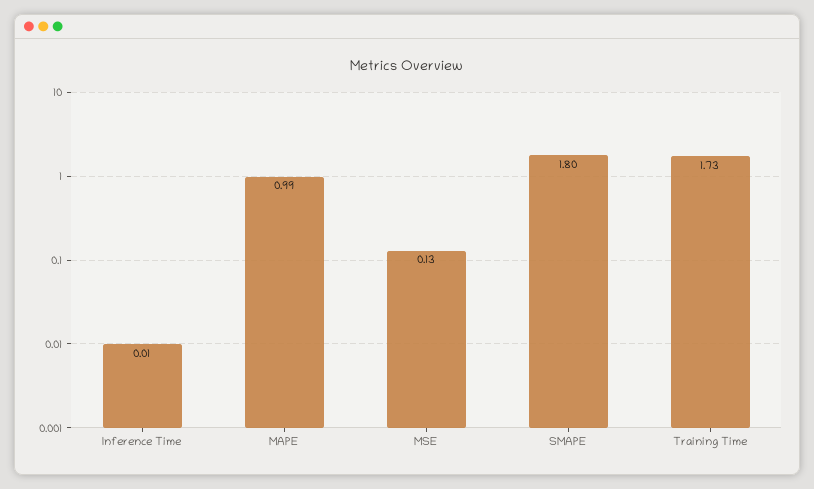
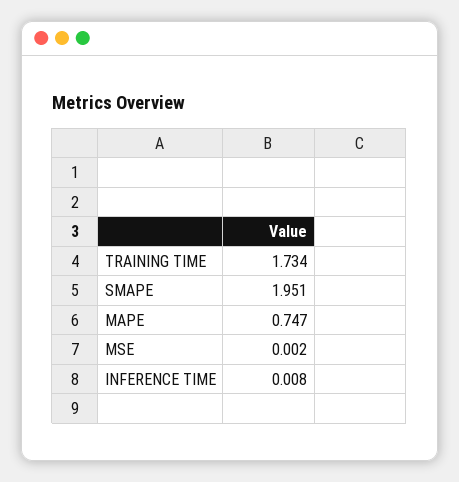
MAPE: 0.99 -> 0.747
MSE: 0.13 -> 0.002
SMAPE: 1.8 -> 1.951

